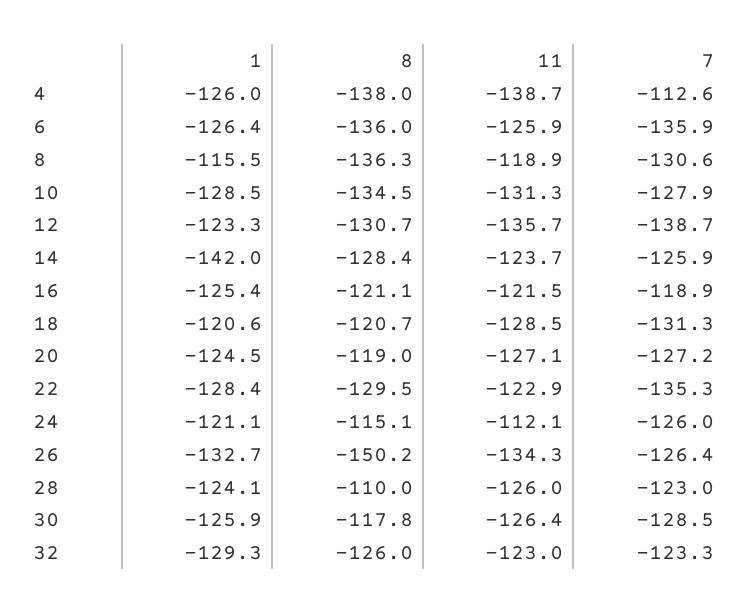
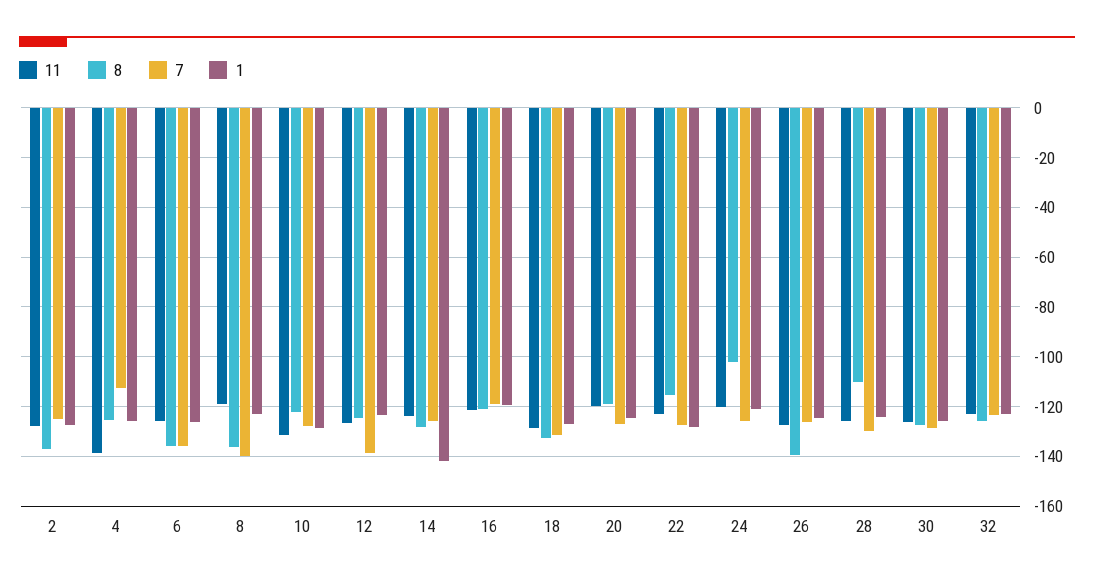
8, 4: -138 -> -125
1, 8: -115.5 -> -122.5
7, 8: -130.6 -> -140
8, 10: -134.5 -> -122.5
8, 12: -130.7 -> -125
11, 12: -135.7 -> -127.5
1, 16: -125.4 -> -120
1, 18: -120.6 -> -127.5
8, 18: -120.7 -> -132.5
11, 20: -127.1 -> -120
8, 22: -129.5 -> -115
7, 22: -135.3 -> -127.5
8, 24: -115.1 -> -102.5
11, 24: -112.1 -> -120
1, 26: -132.7 -> -125
8, 26: -150.2 -> -140
11, 26: -134.3 -> -127.5
7, 28: -123 -> -130
8, 30: -117.8 -> -127.5
1, 32: -129.3 -> -122.5
11, 2: none -> -127.5
8, 2: none -> -137.5
7, 2: none -> -125
1, 2: none -> -127.5

